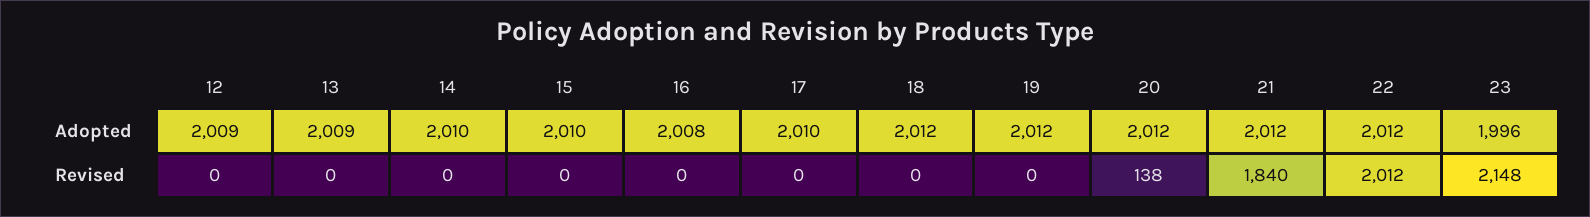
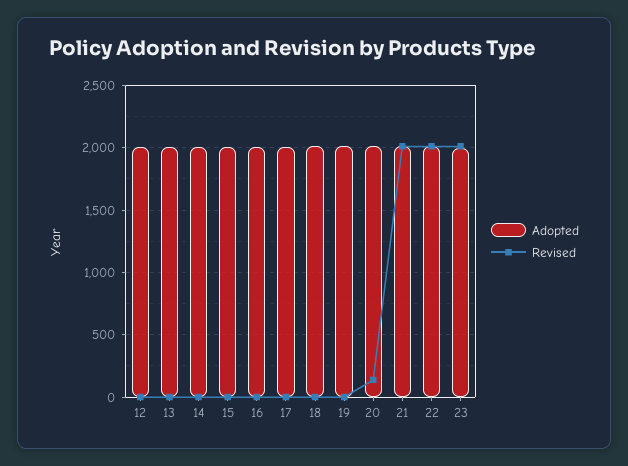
Revised, 21: 1840 -> 2000
Revised, 23: 2148 -> 2000

